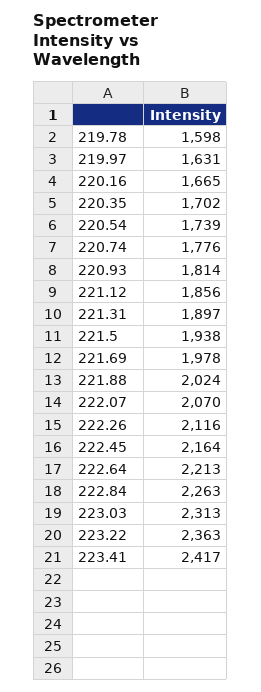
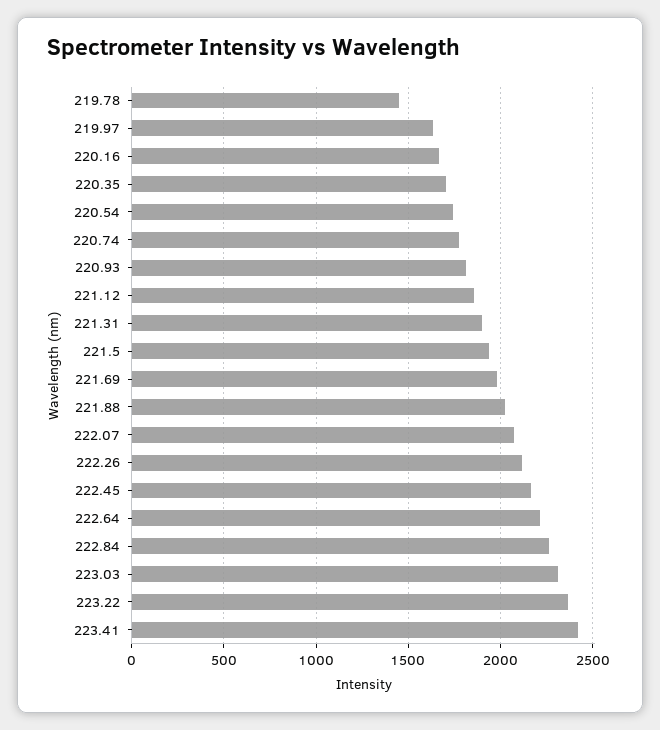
219.78: 1598 -> 1450

